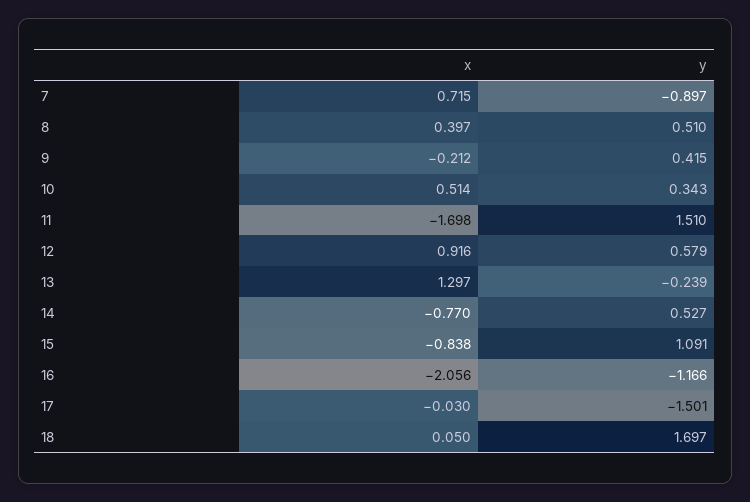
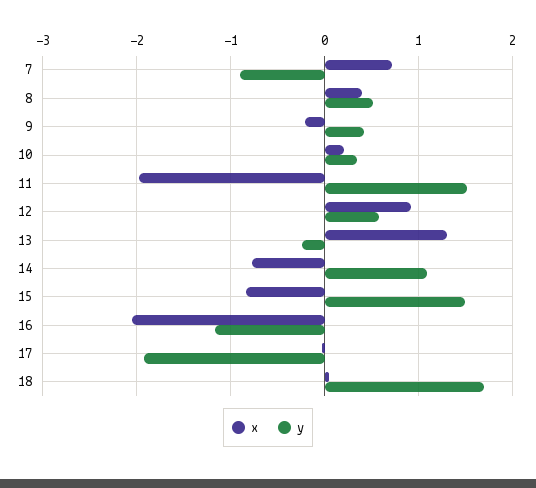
x, 10: 0.514 -> 0.2
x, 11: -1.698 -> -2
y, 14: 0.527 -> 1.1
y, 15: 1.091 -> 1.5
y, 17: -1.501 -> -1.9

